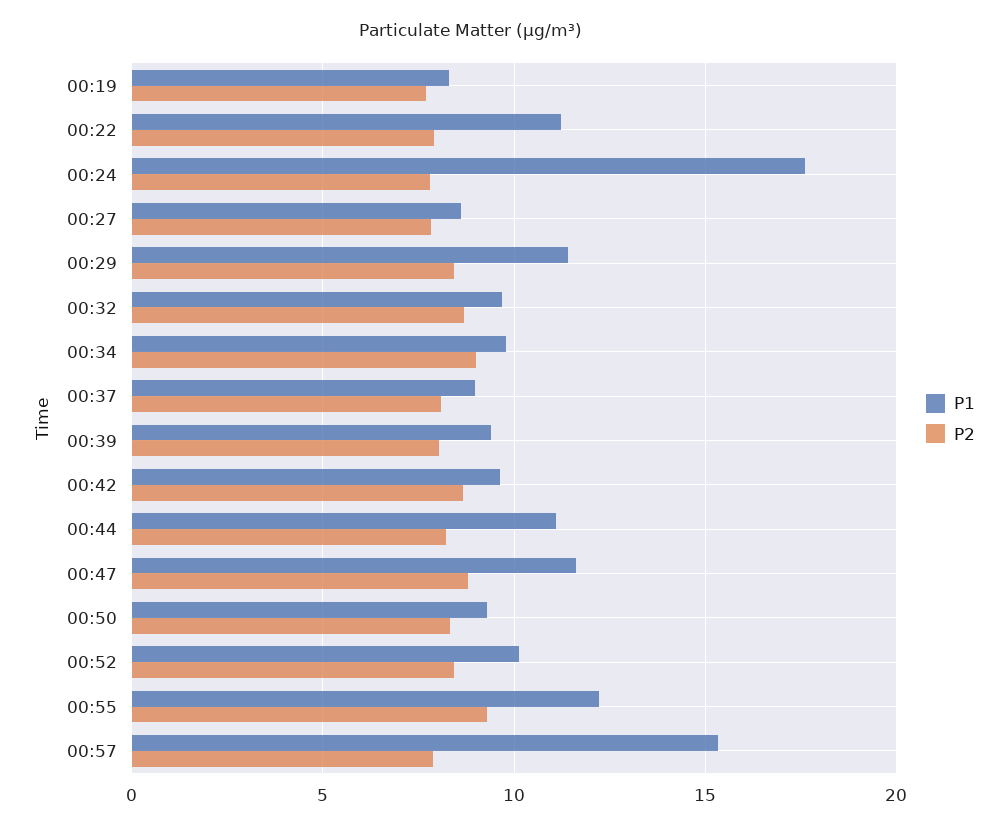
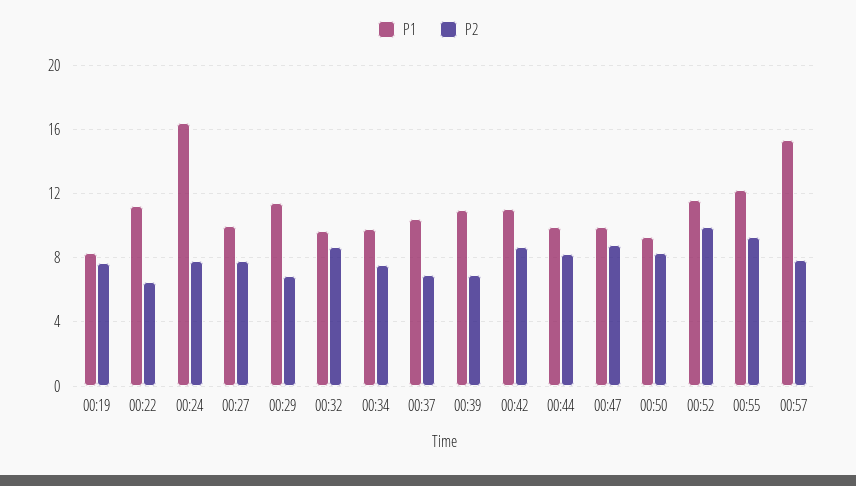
P2, 00:22: 8 -> 6.5
P1, 00:24: 17.5 -> 16.5
P1, 00:27: 8.5 -> 10
P2, 00:29: 8.5 -> 7
P2, 00:34: 9 -> 7.5
P1, 00:37: 9 -> 10.5
P2, 00:37: 8 -> 7
P1, 00:39: 9.5 -> 11
P2, 00:39: 8 -> 7
P1, 00:42: 9.5 -> 11
P1, 00:44: 11 -> 10
P1, 00:47: 11.5 -> 10
P1, 00:52: 10 -> 11.5
P2, 00:52: 8.5 -> 10

